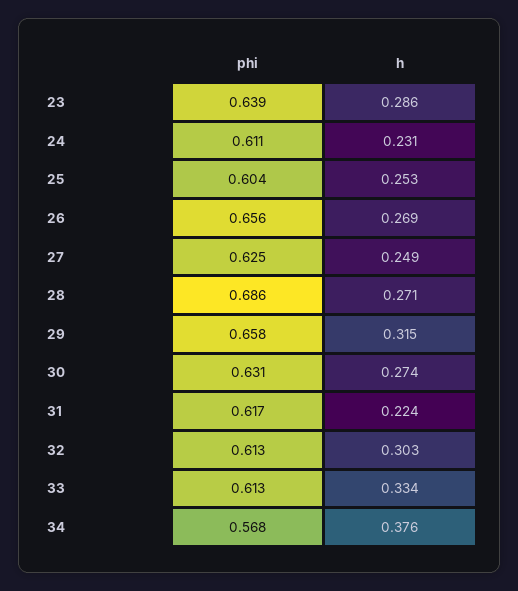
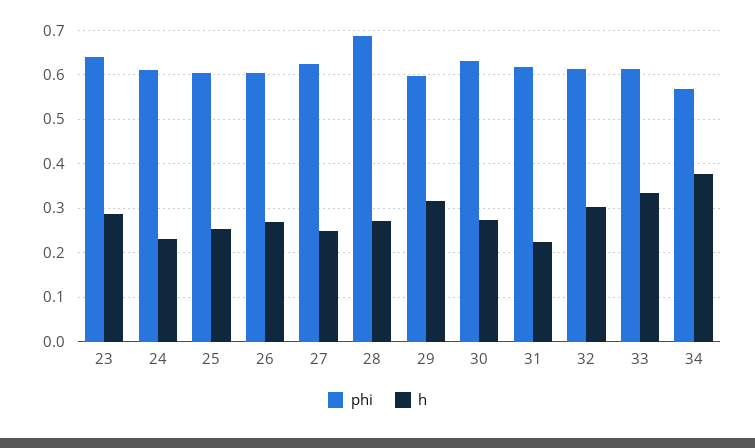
phi, 26: 0.656 -> 0.6
phi, 29: 0.658 -> 0.6

